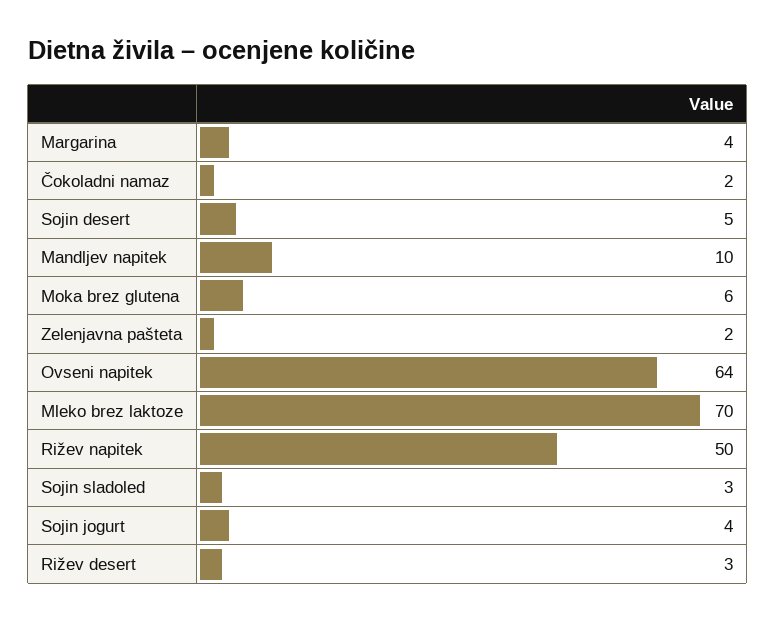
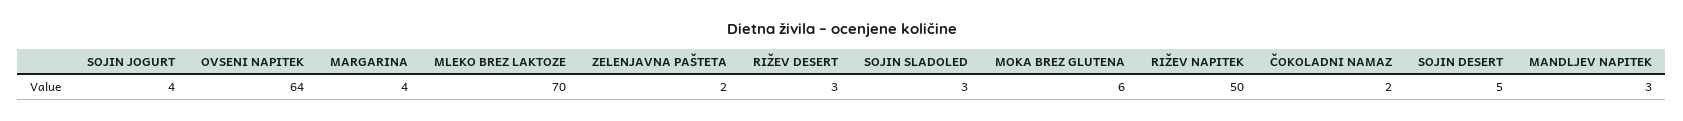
Mandljev napitek: 10 -> 3

